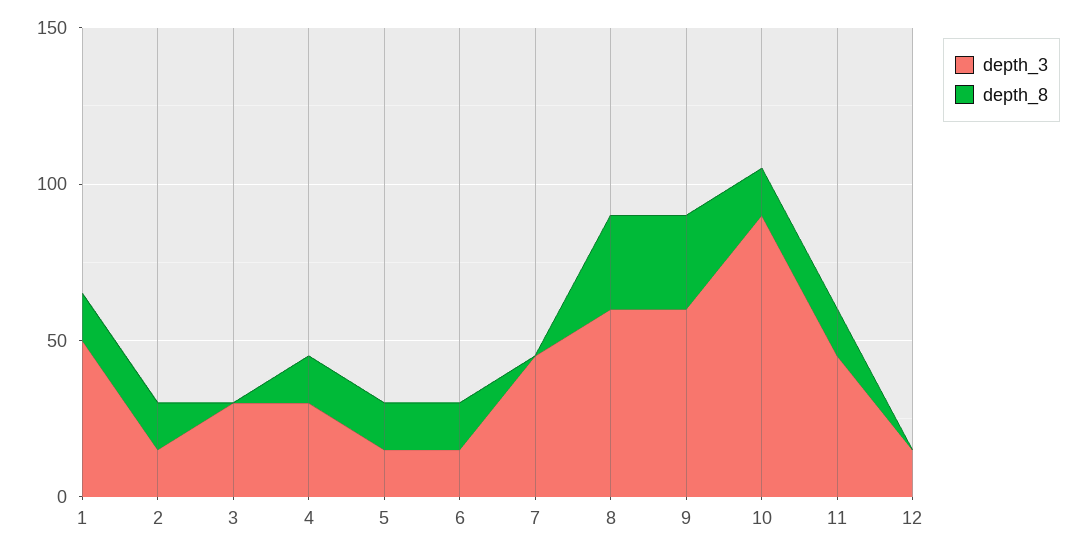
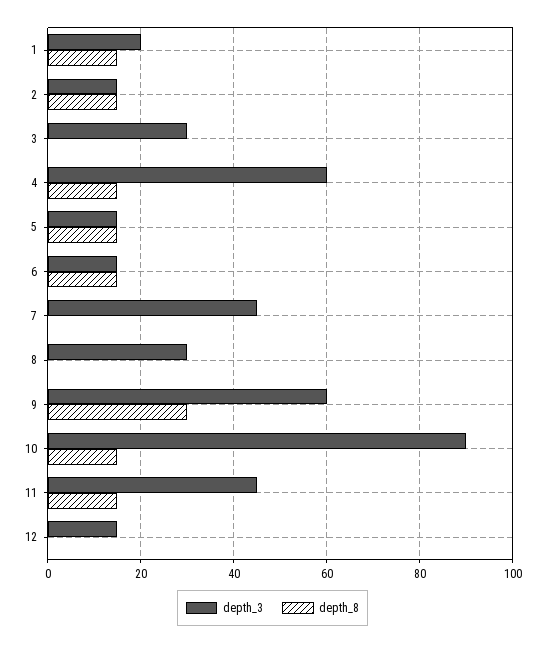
depth_3, 1: 50 -> 20
depth_3, 4: 30 -> 60
depth_3, 8: 60 -> 30
depth_8, 8: 30 -> 0

